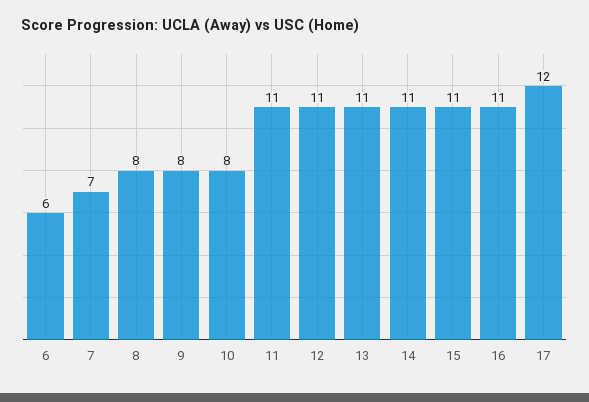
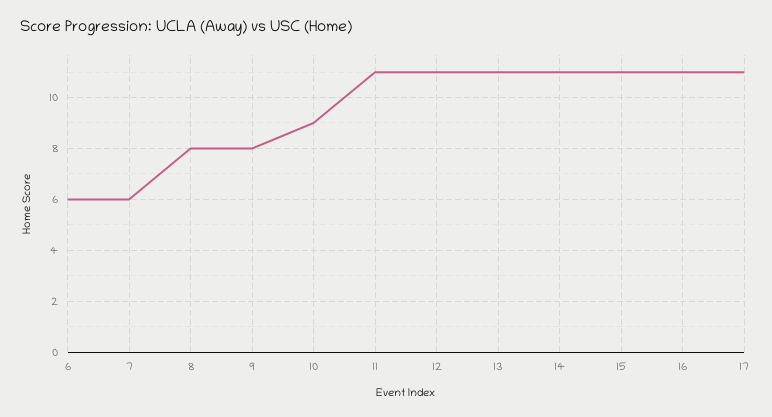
7: 7 -> 6
10: 8 -> 9
17: 12 -> 11

